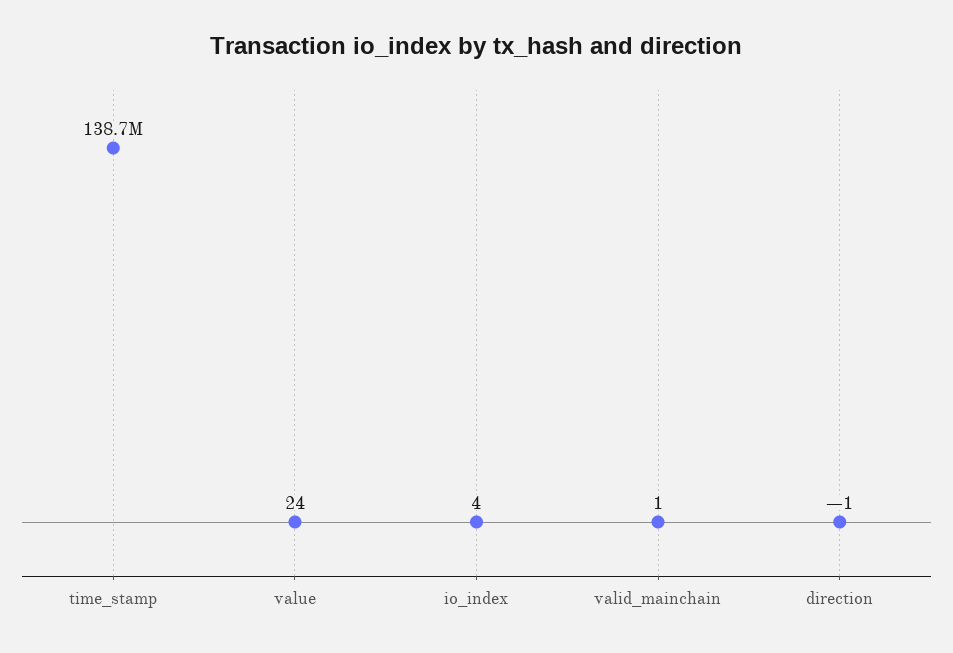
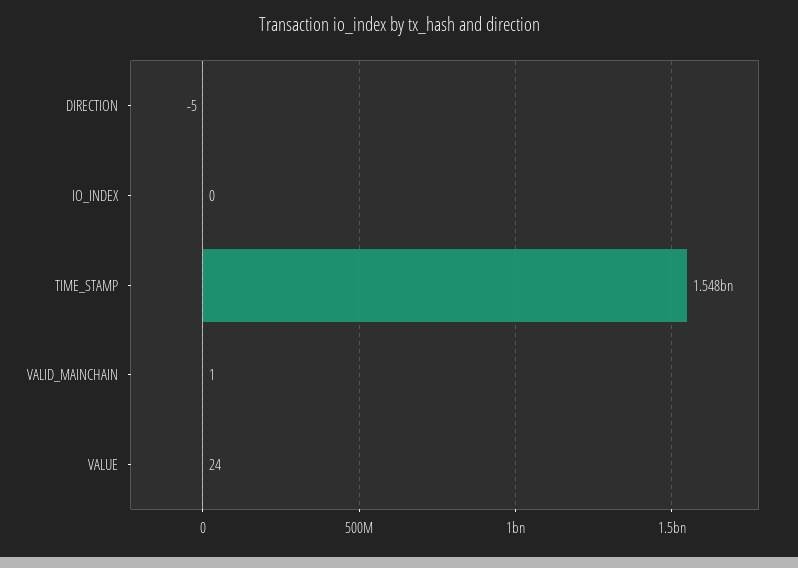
time_stamp: 138700000 -> 1548000000
io_index: 4 -> 0
direction: -1 -> -5

